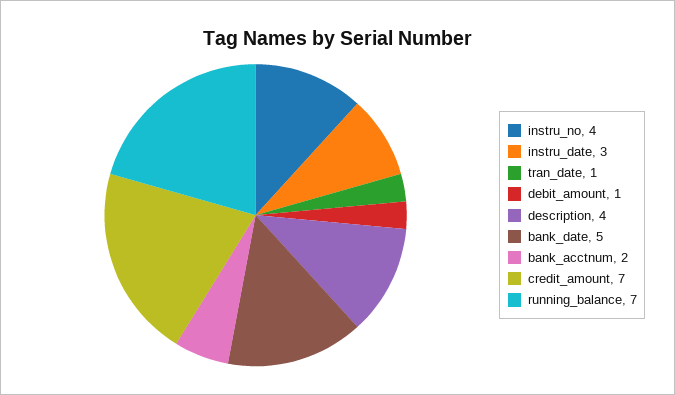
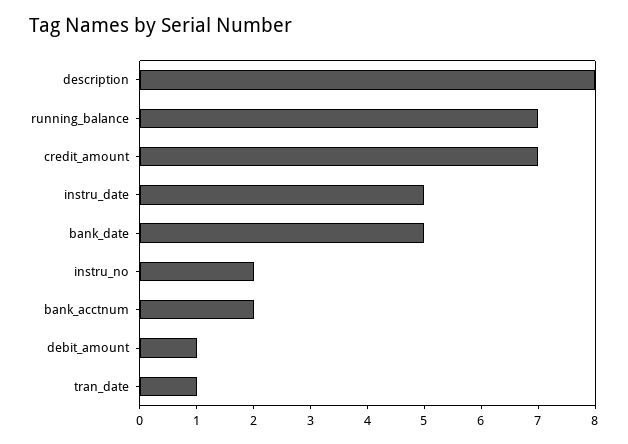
instru_no: 4 -> 2
instru_date: 3 -> 5
description: 4 -> 8

